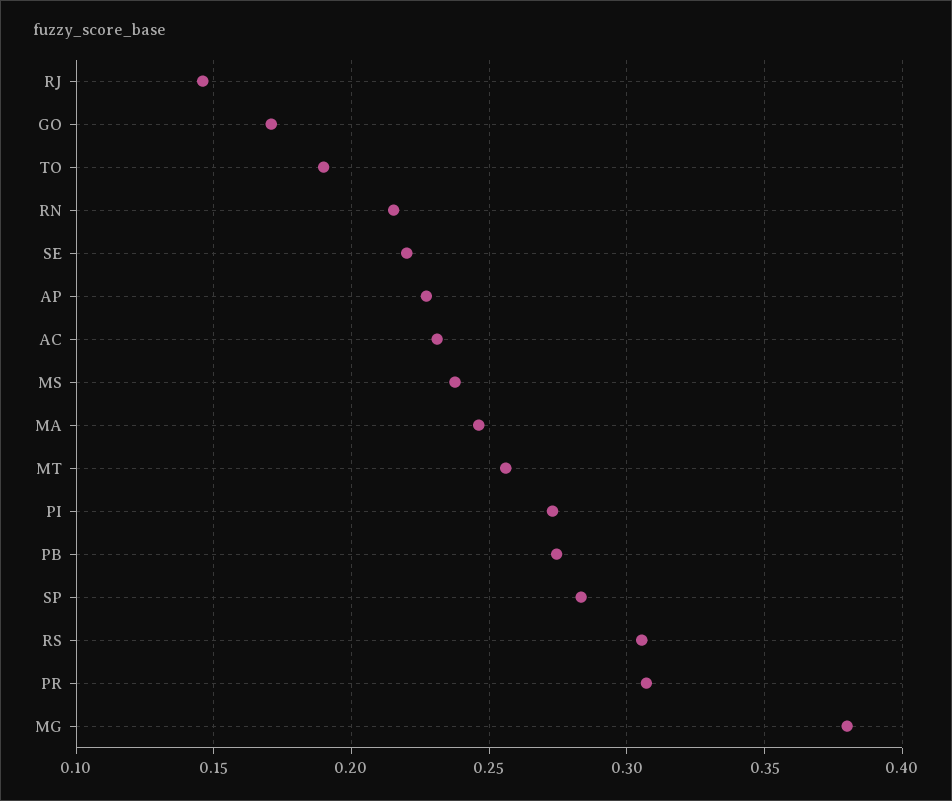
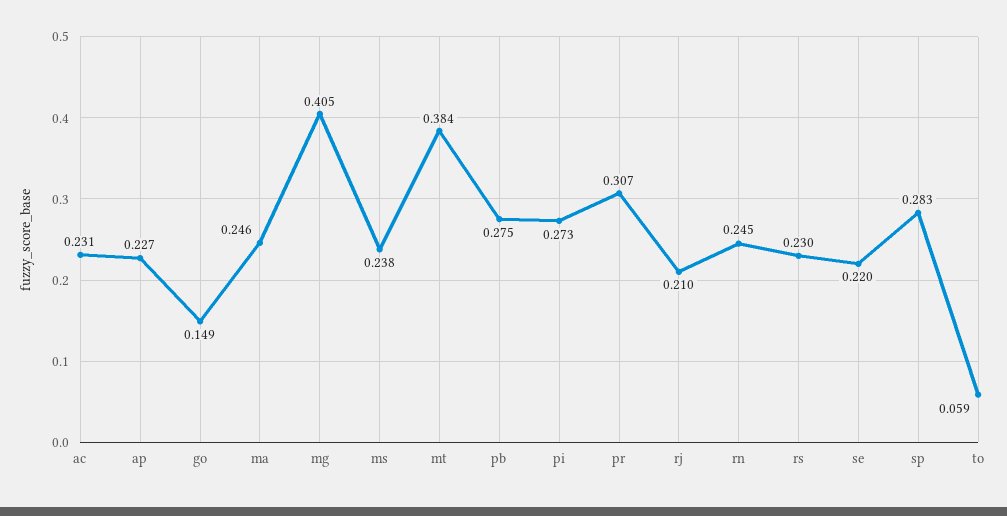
RJ: 0.145 -> 0.21
GO: 0.17 -> 0.149
TO: 0.19 -> 0.059
RN: 0.215 -> 0.245
MT: 0.255 -> 0.384
RS: 0.305 -> 0.23
MG: 0.38 -> 0.405

